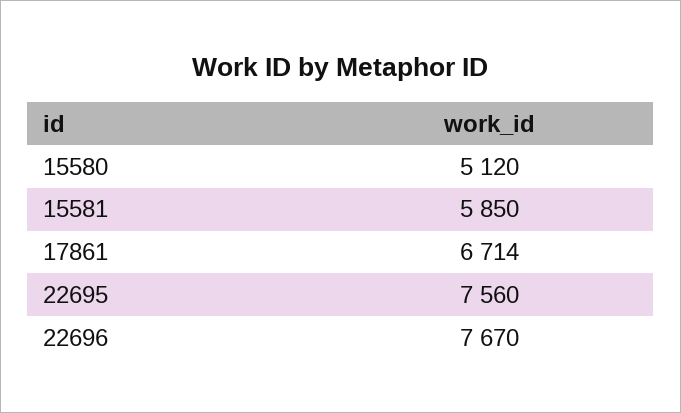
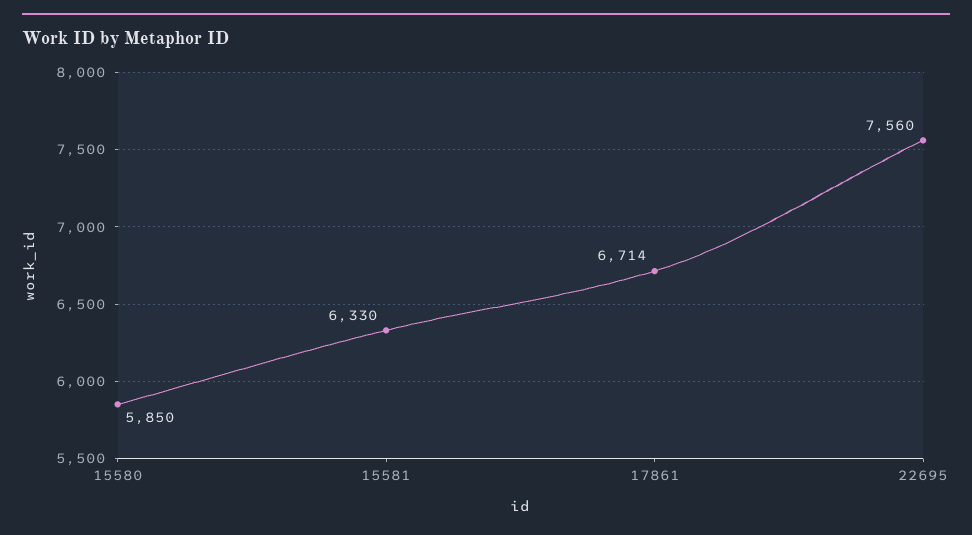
15580: 5120 -> 5850
15581: 5850 -> 6330
22696: 7670 -> none

